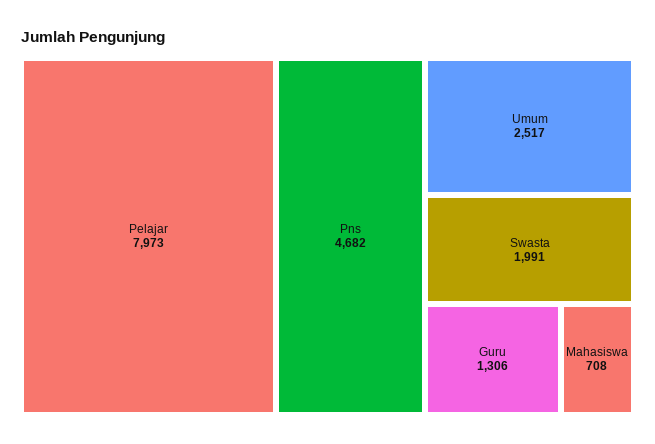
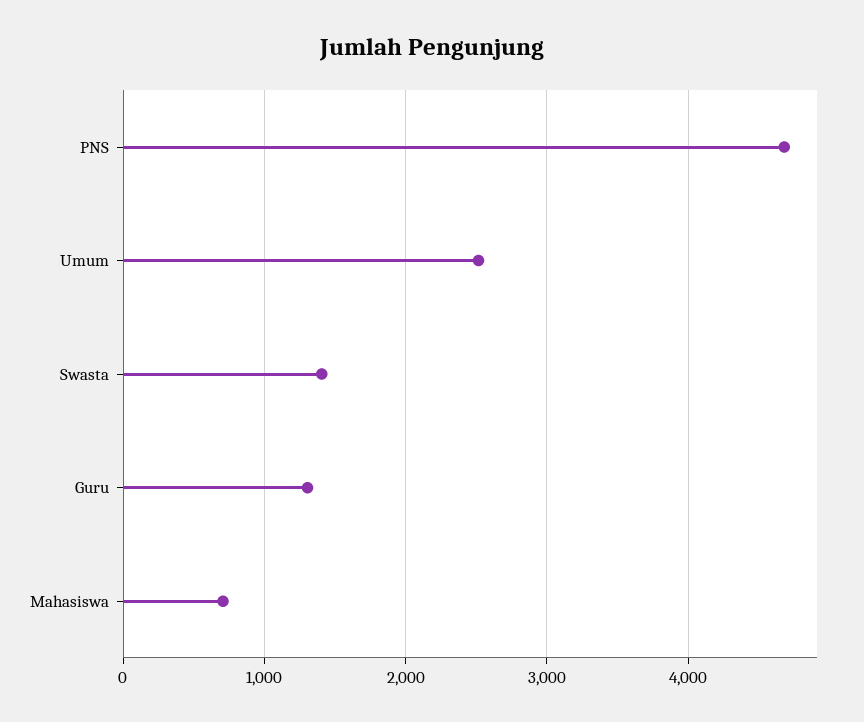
Pelajar: 7973 -> none
Swasta: 1991 -> 1400

